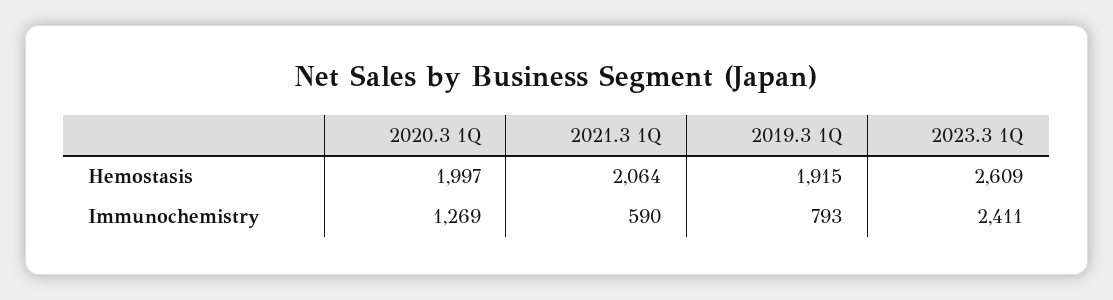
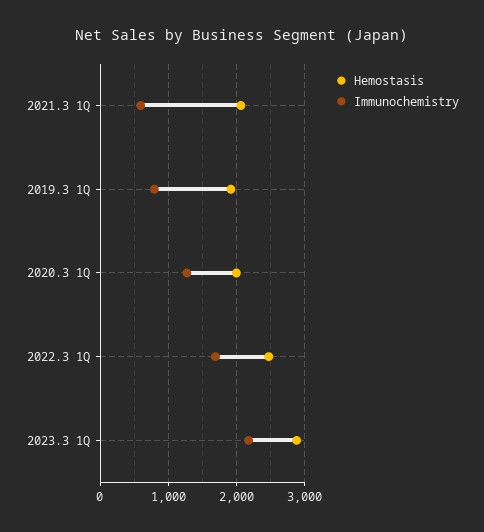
Hemostasis, 2023.3 1Q: 2609 -> 2900
Immunochemistry, 2023.3 1Q: 2411 -> 2200
Hemostasis, 2022.3 1Q: none -> 2500
Immunochemistry, 2022.3 1Q: none -> 1700

